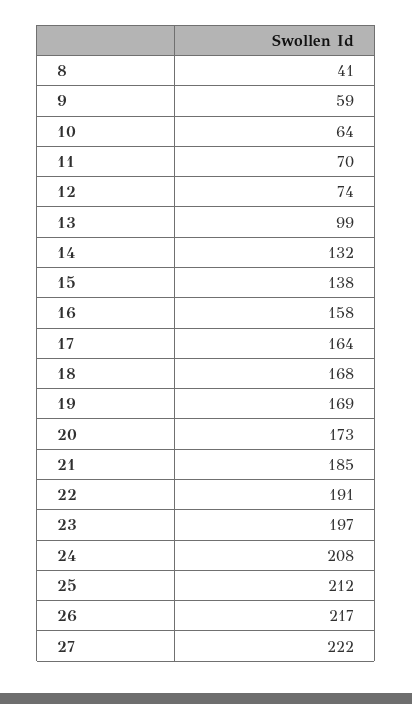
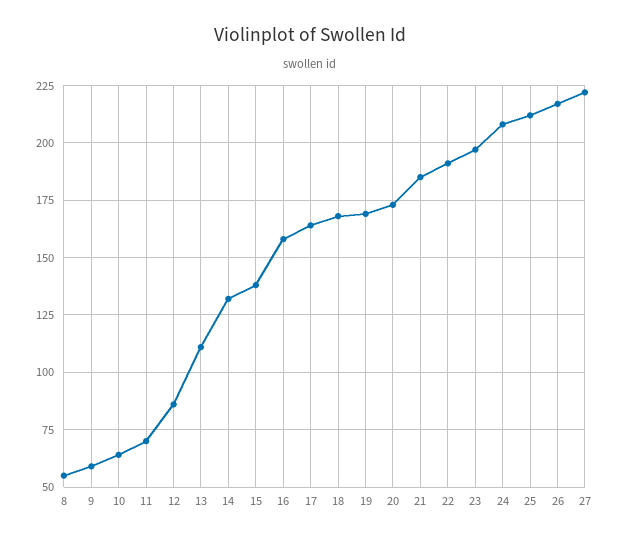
8: 41 -> 55
12: 74 -> 85
13: 99 -> 110

